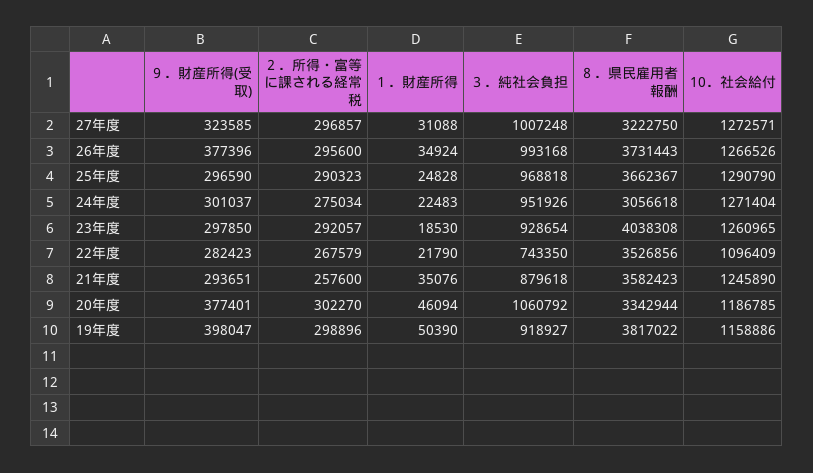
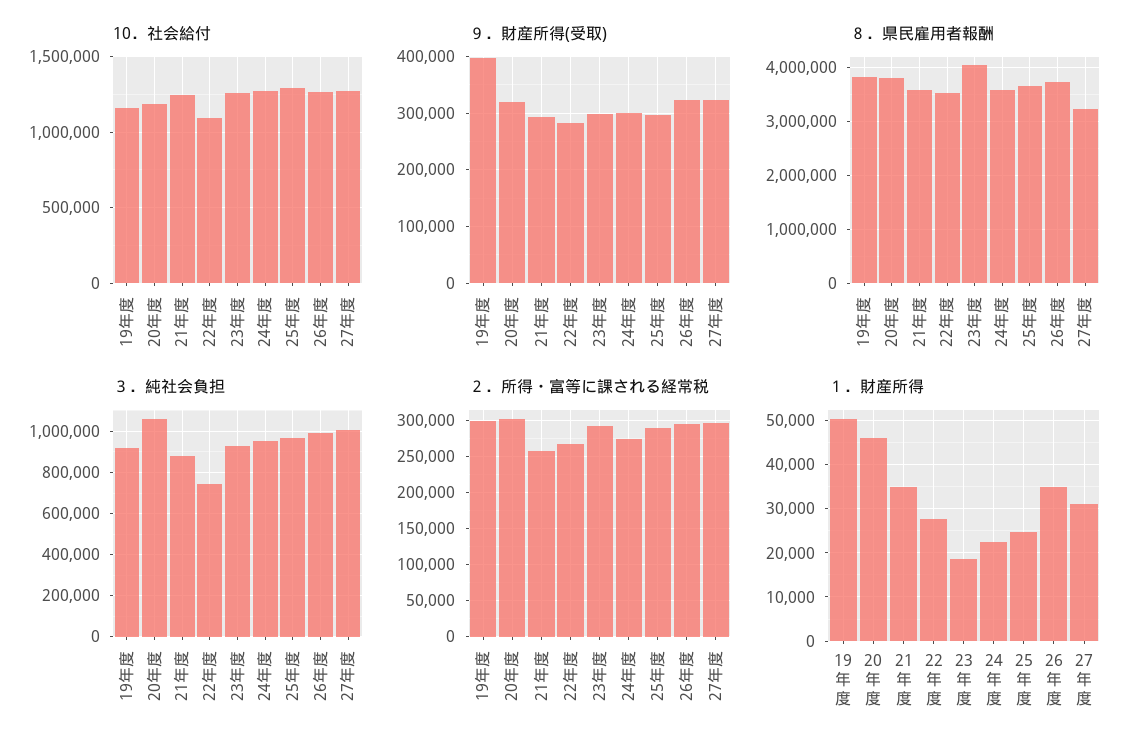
９．財産所得(受取), 26年度: 377396 -> 320000
８．県民雇用者報酬, 24年度: 3056618 -> 3600000
１．財産所得, 22年度: 21790 -> 28000
９．財産所得(受取), 20年度: 377401 -> 320000
８．県民雇用者報酬, 20年度: 3342944 -> 3800000

